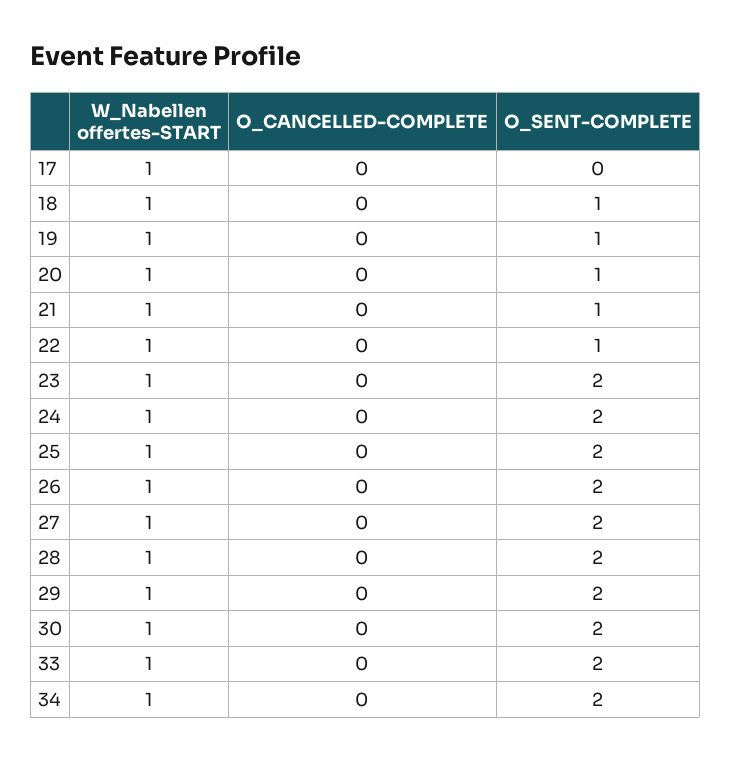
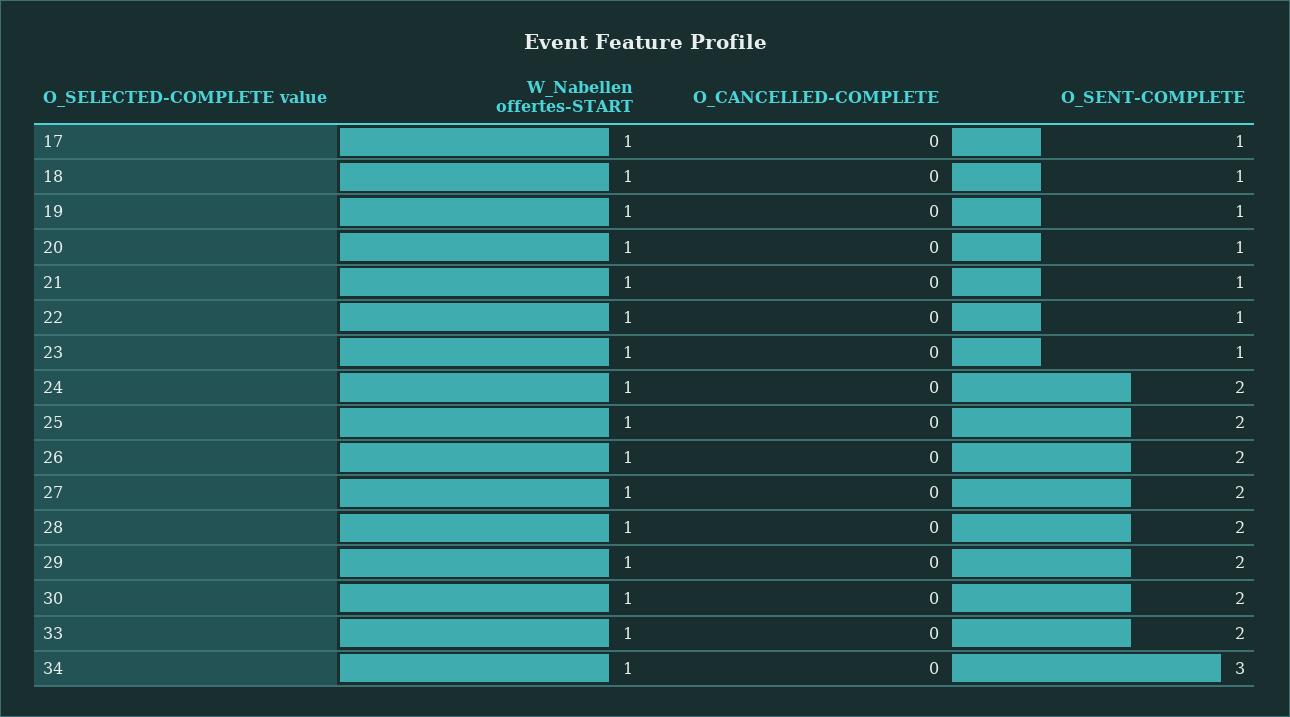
O_SENT-COMPLETE, 17: 0 -> 1
O_SENT-COMPLETE, 23: 2 -> 1
O_SENT-COMPLETE, 34: 2 -> 3

